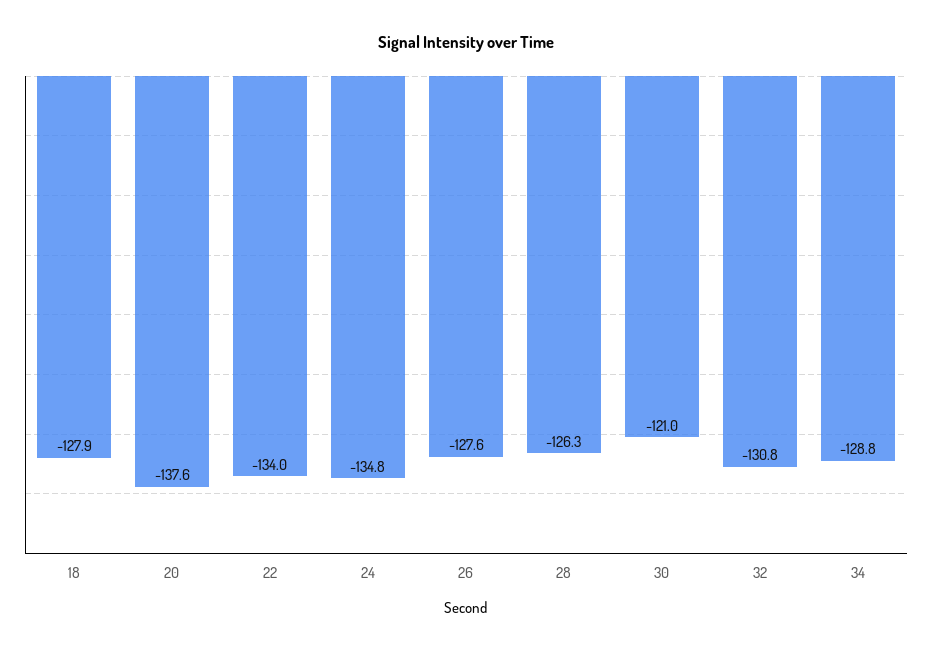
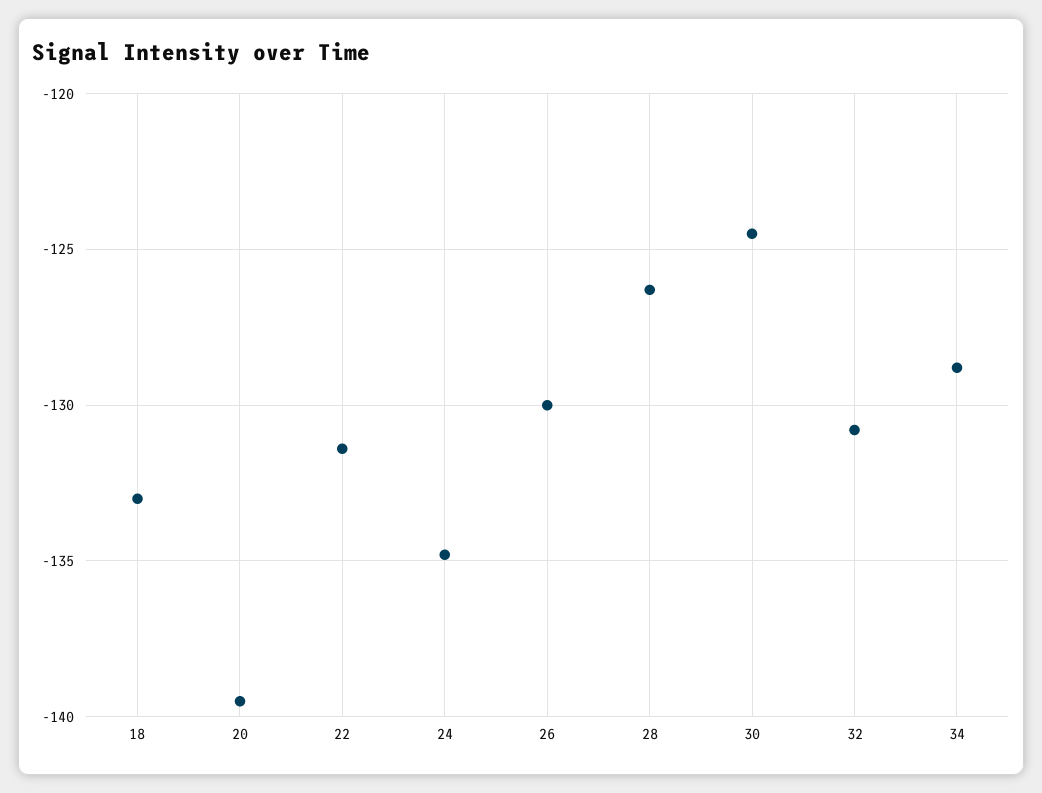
18: -127.9 -> -133
20: -137.6 -> -139.5
22: -134 -> -131.5
26: -127.6 -> -130
30: -121 -> -124.5

